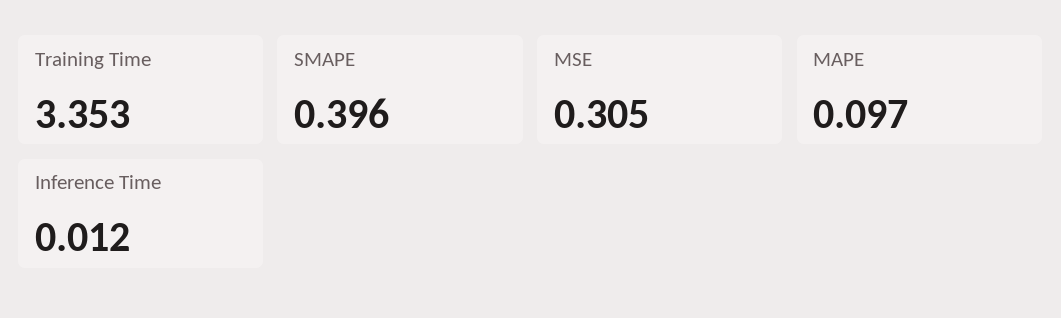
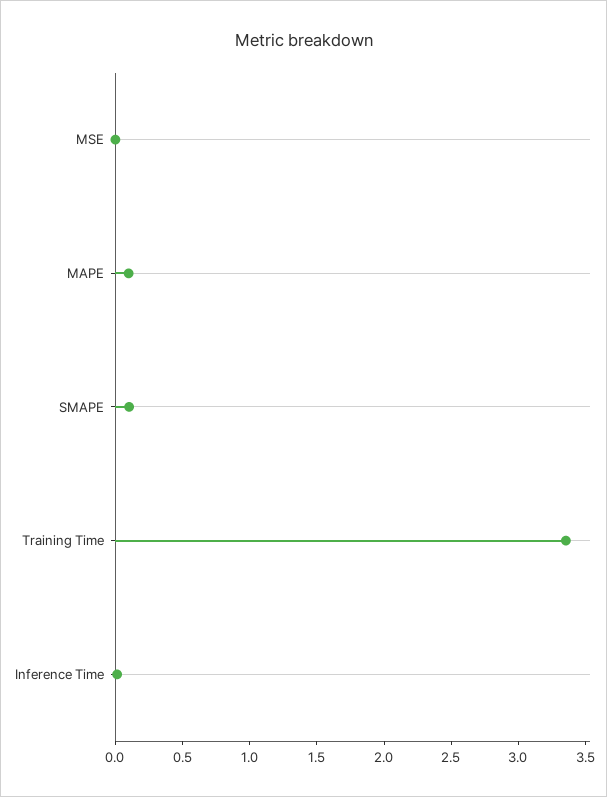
SMAPE: 0.396 -> 0.1
MSE: 0.305 -> 0

